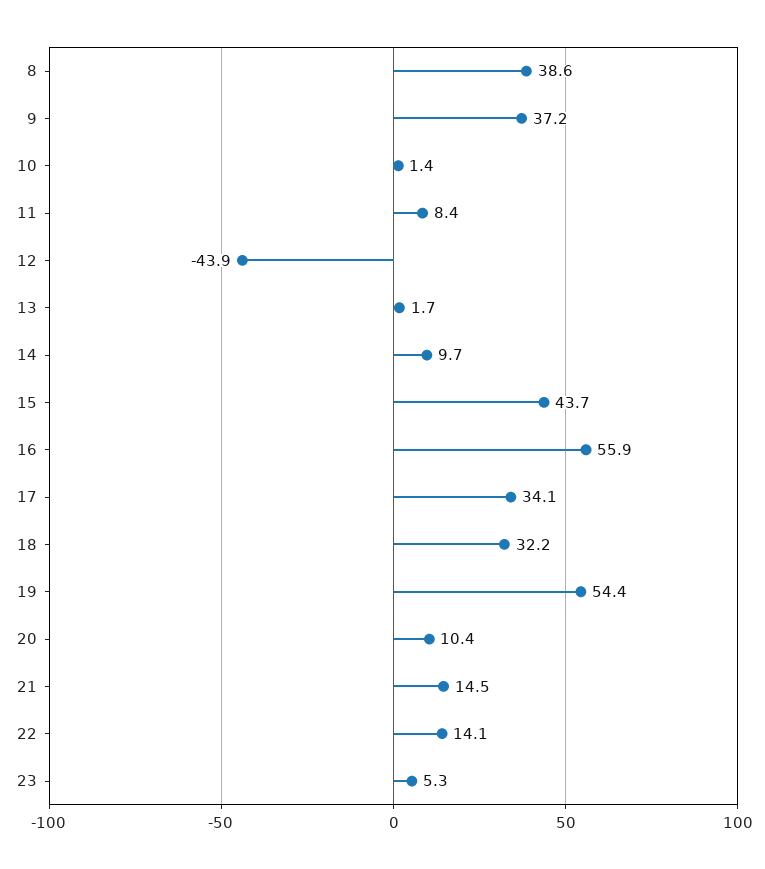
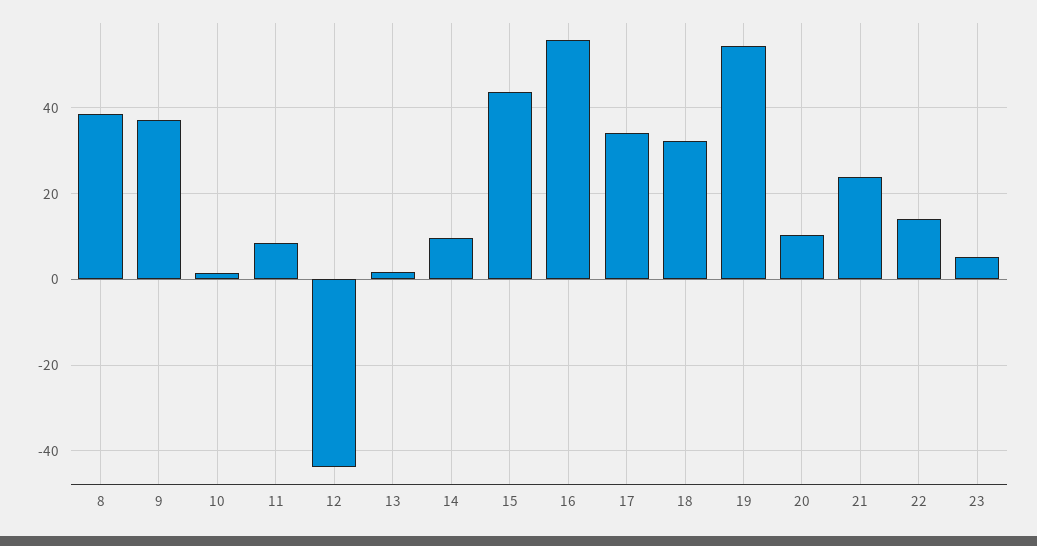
21: 14.5 -> 24

